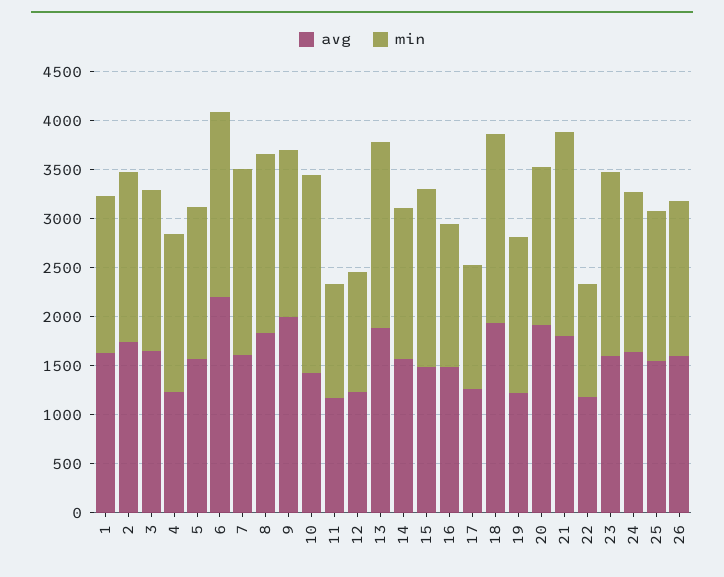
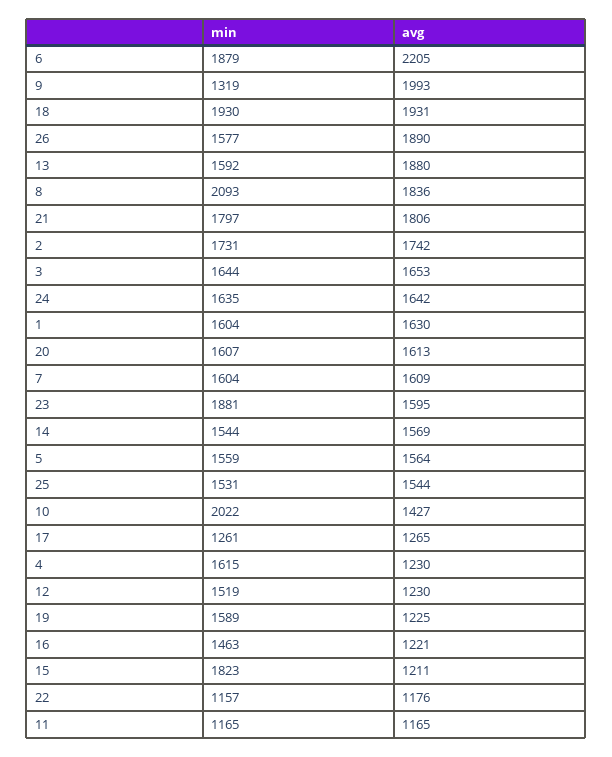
min, 7: 1900 -> 1604
min, 8: 1800 -> 2093
min, 9: 1700 -> 1319
min, 12: 1200 -> 1519
min, 13: 1900 -> 1592
avg, 15: 1500 -> 1211
avg, 16: 1500 -> 1221
avg, 20: 1900 -> 1613
min, 21: 2100 -> 1797
avg, 26: 1600 -> 1890

